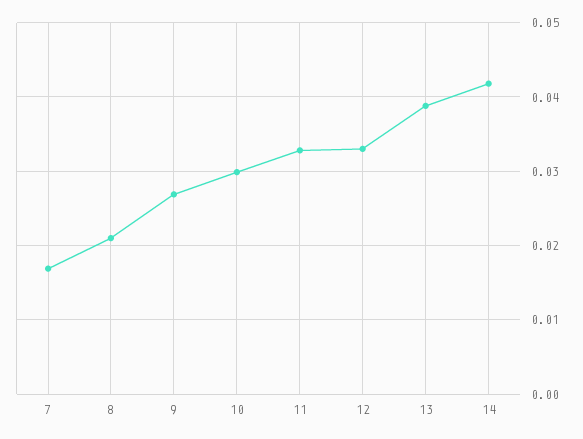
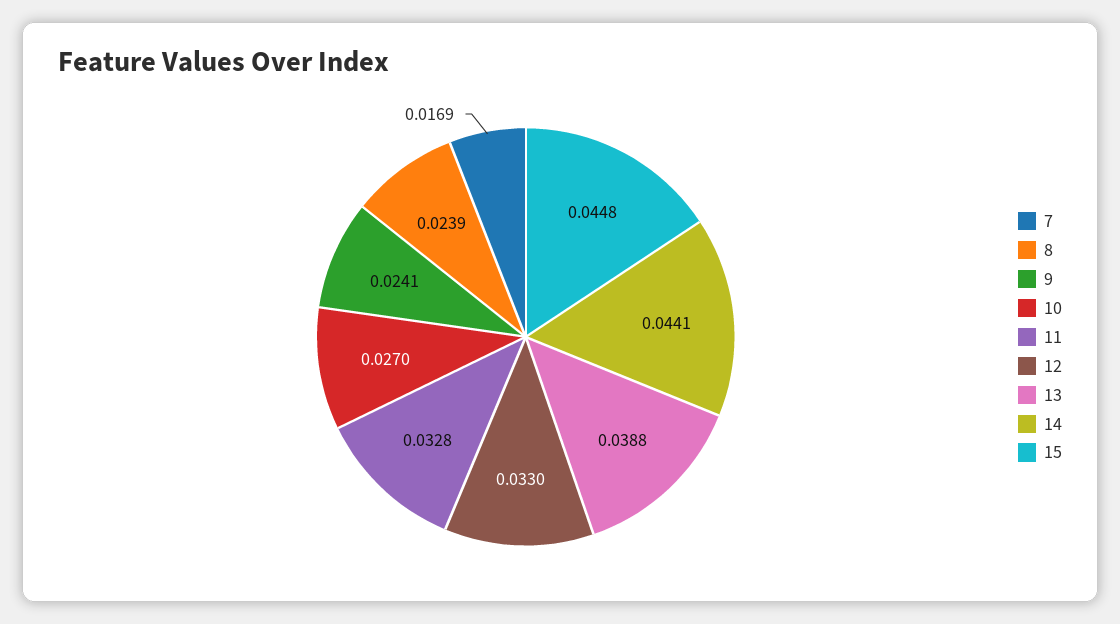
8: 0.021 -> 0.0239
9: 0.027 -> 0.0241
10: 0.03 -> 0.027
14: 0.042 -> 0.0441
15: none -> 0.0448

